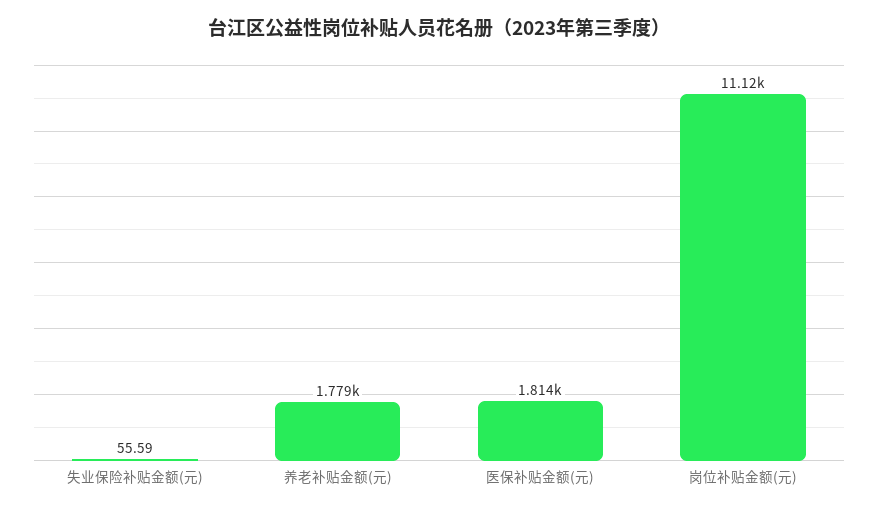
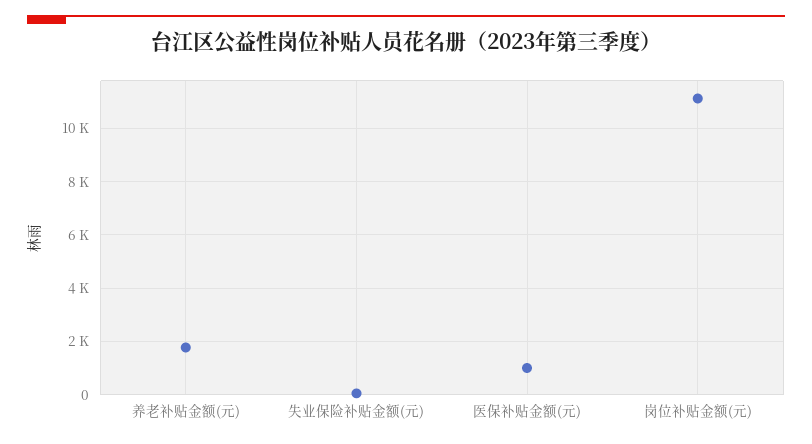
医保补贴金额(元): 1814 -> 1000

